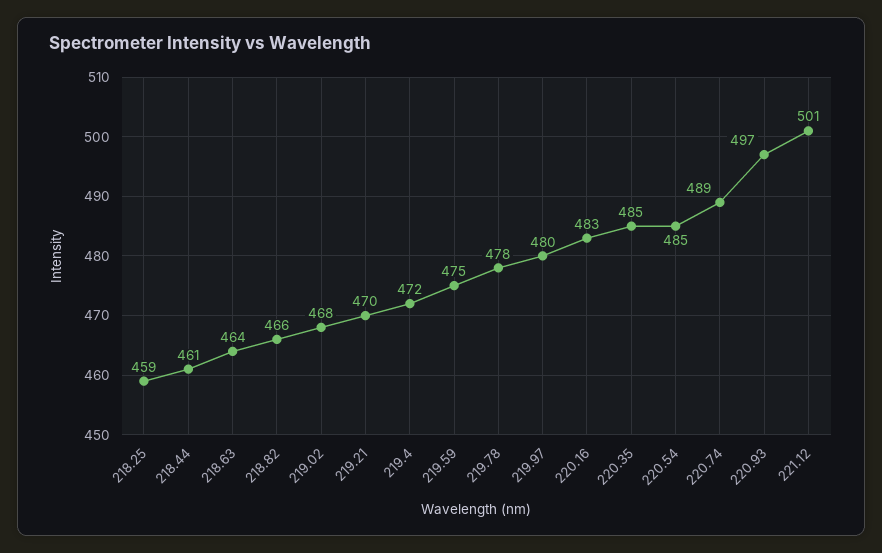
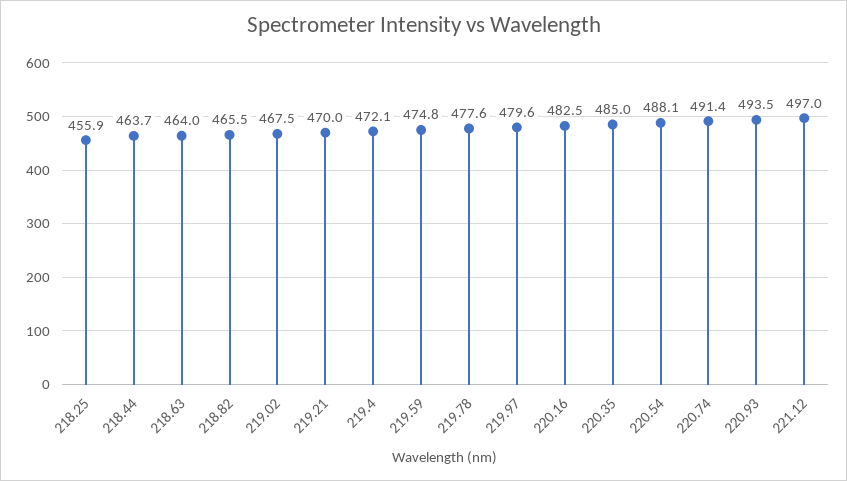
218.25: 459 -> 455.9
218.44: 461 -> 463.7
220.54: 485 -> 488.1
220.74: 489 -> 491.4
220.93: 497 -> 493.5
221.12: 501 -> 497

